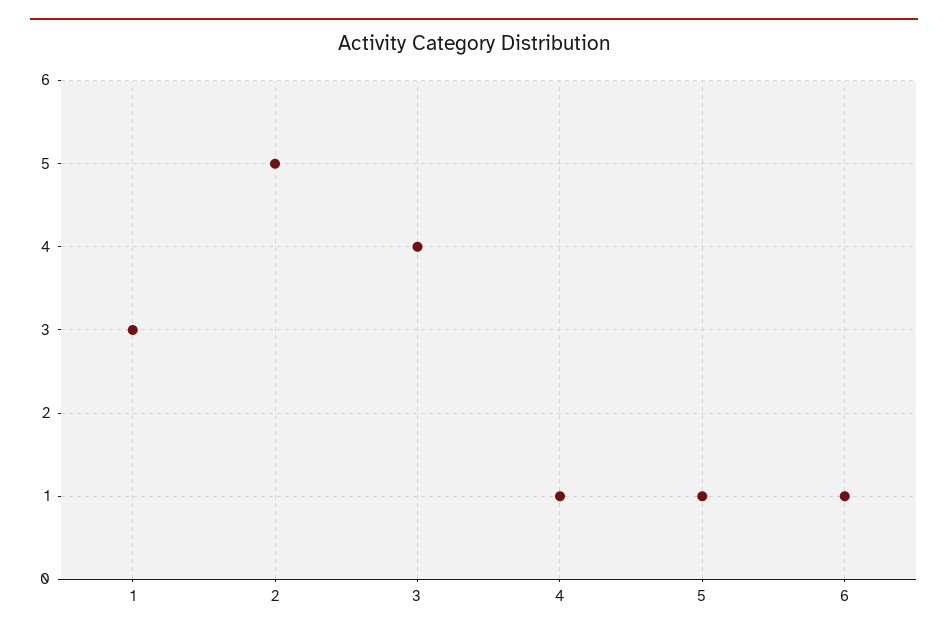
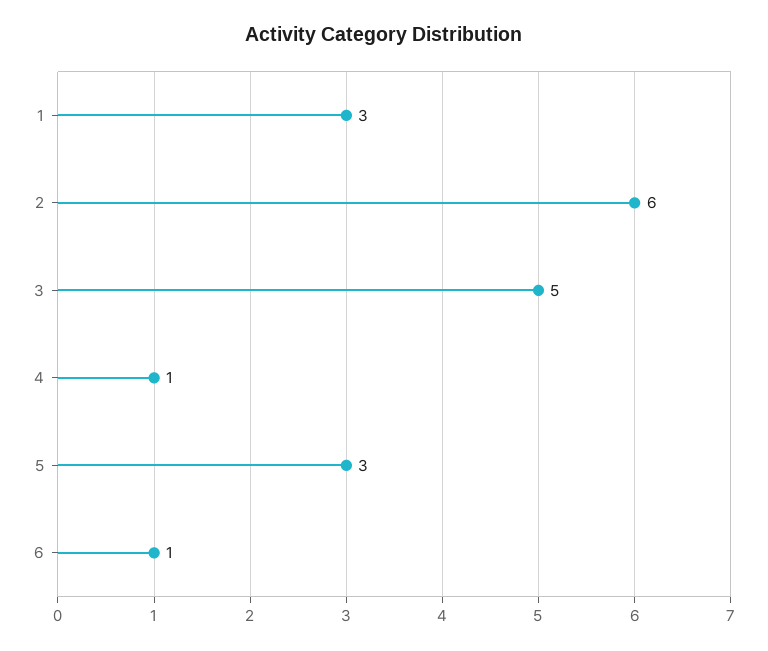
2: 5 -> 6
3: 4 -> 5
5: 1 -> 3

